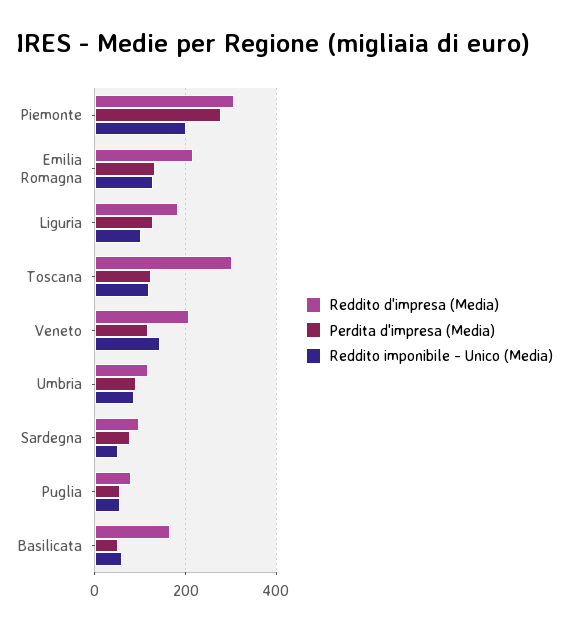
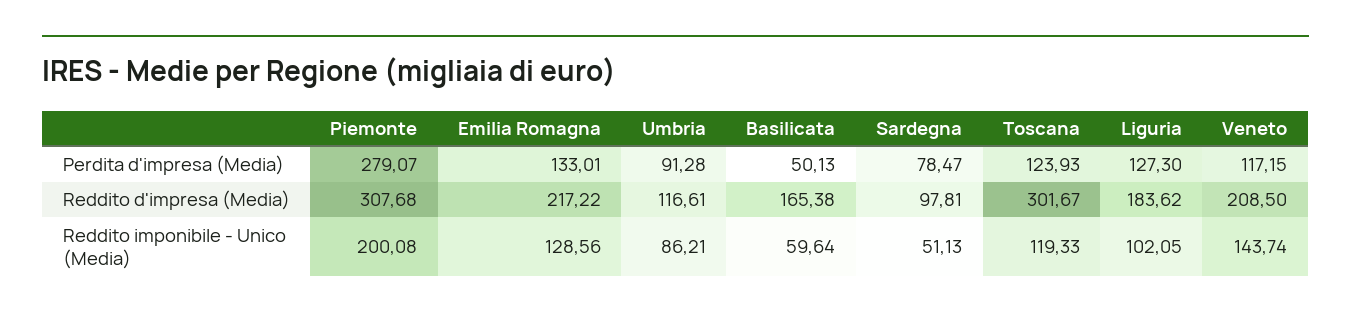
Reddito d'impresa (Media), Puglia: 80 -> none
Perdita d'impresa (Media), Puglia: 60 -> none
Reddito imponibile - Unico (Media), Puglia: 60 -> none

